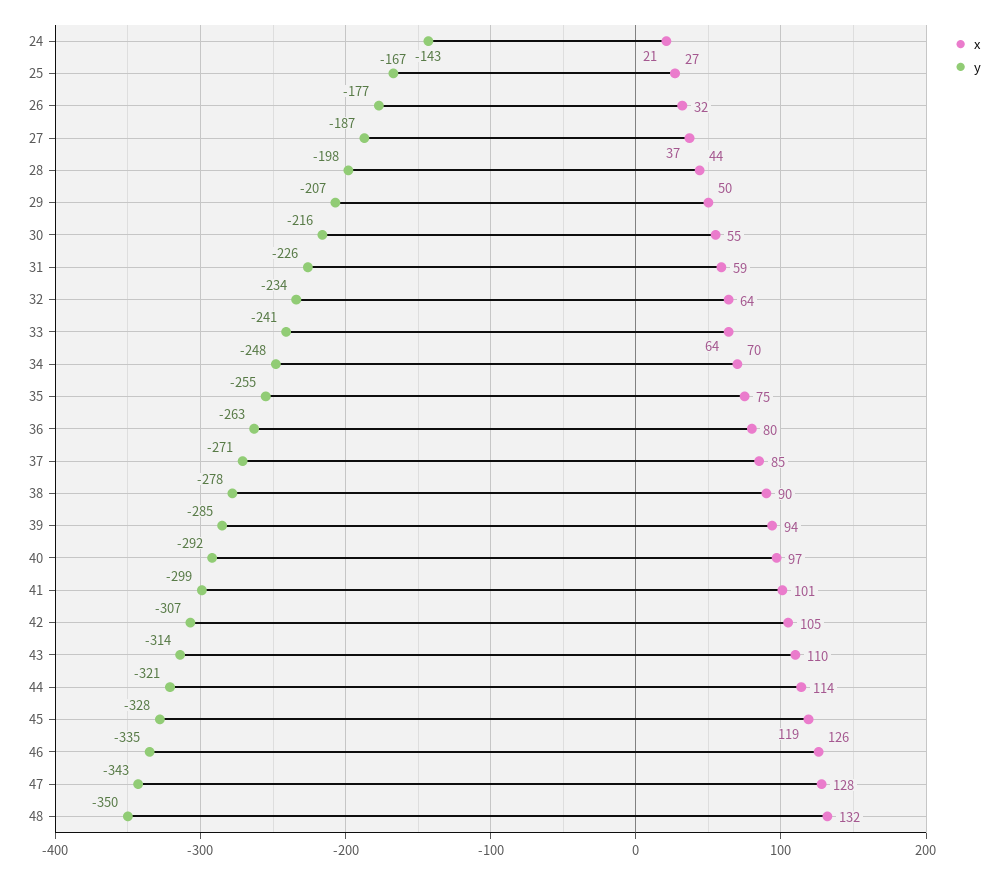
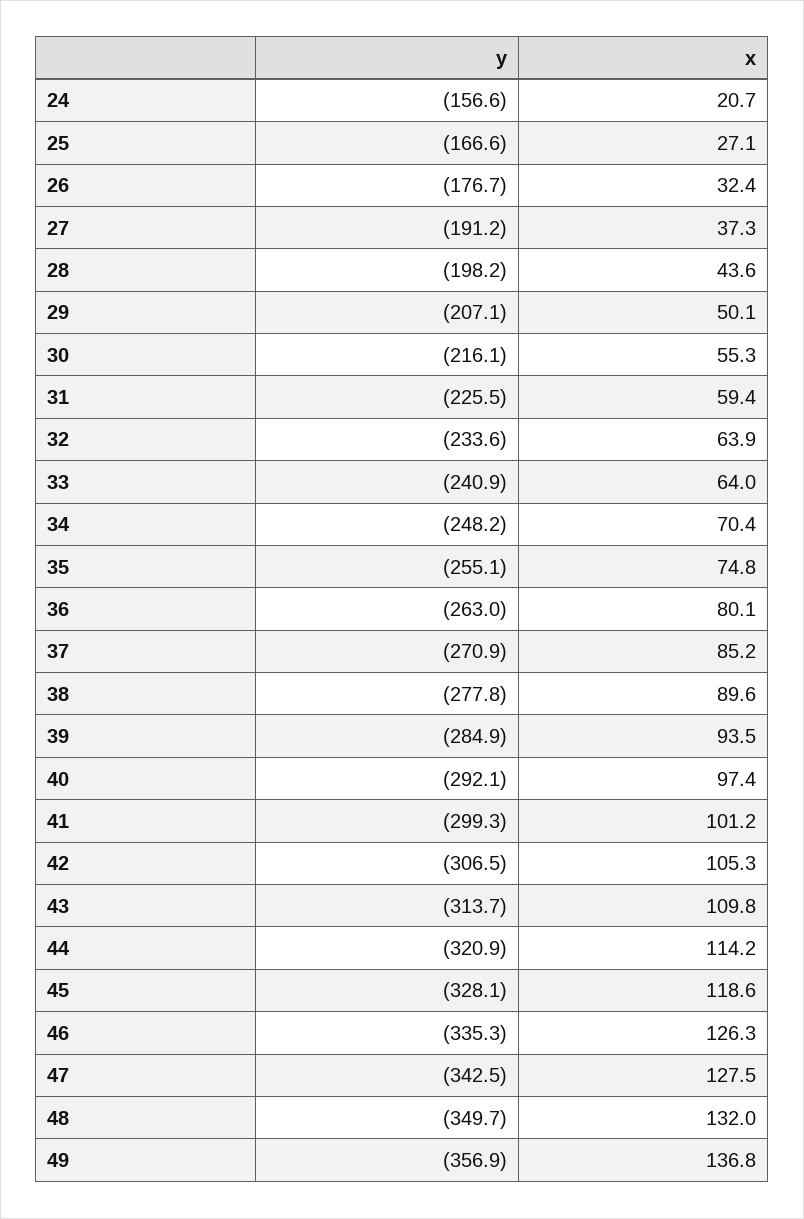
y, 24: -143 -> -156.6
y, 27: -187 -> -191.2
y, 49: none -> -356.9
x, 49: none -> 136.8

